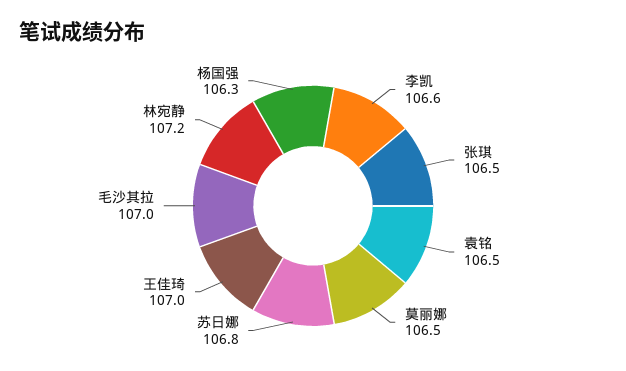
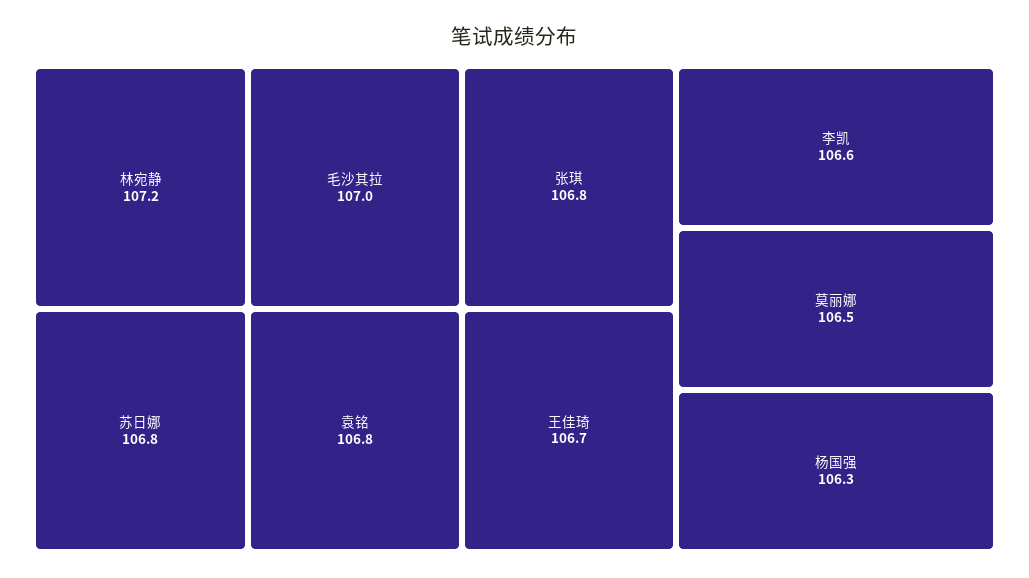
张琪: 106.5 -> 106.8
袁铭: 106.5 -> 106.8
王佳琦: 107 -> 106.7

